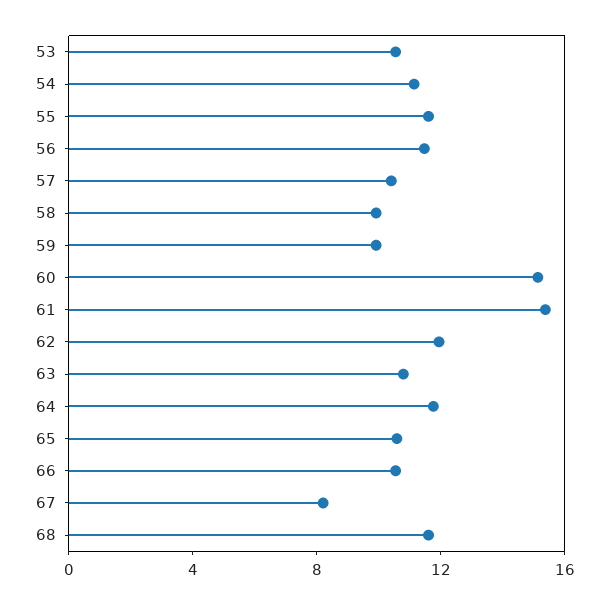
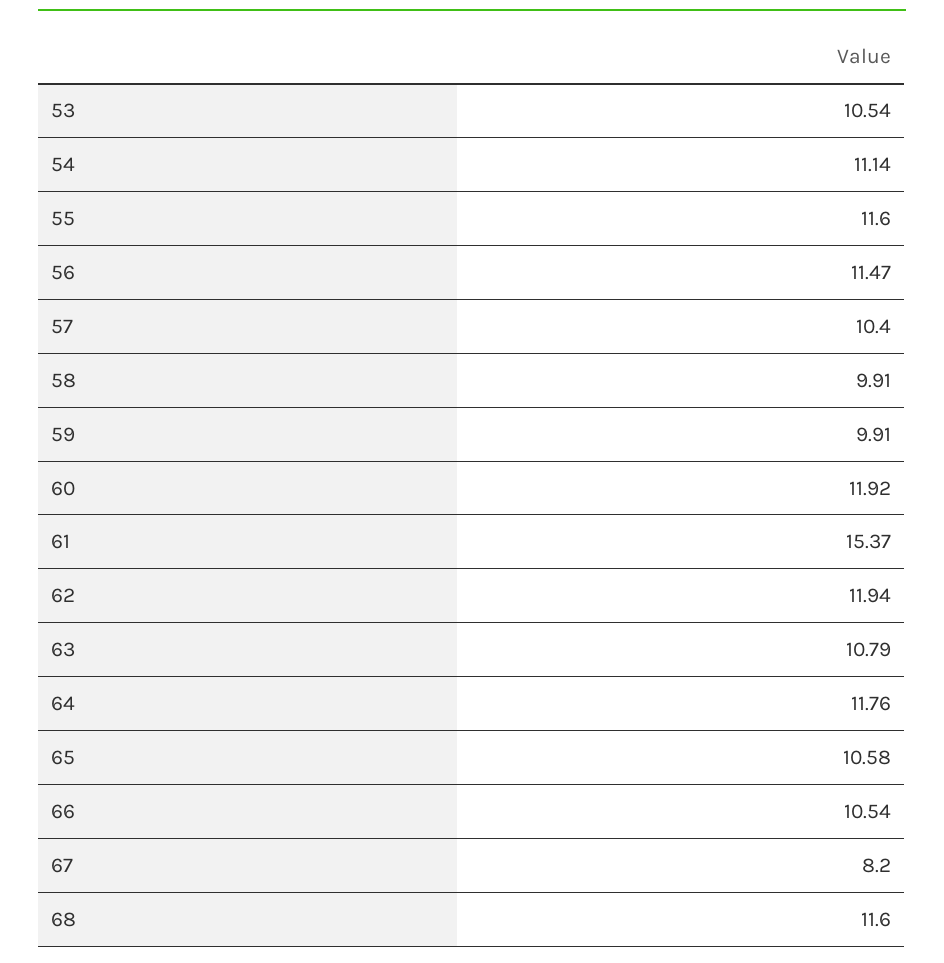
60: 15 -> 11.92

